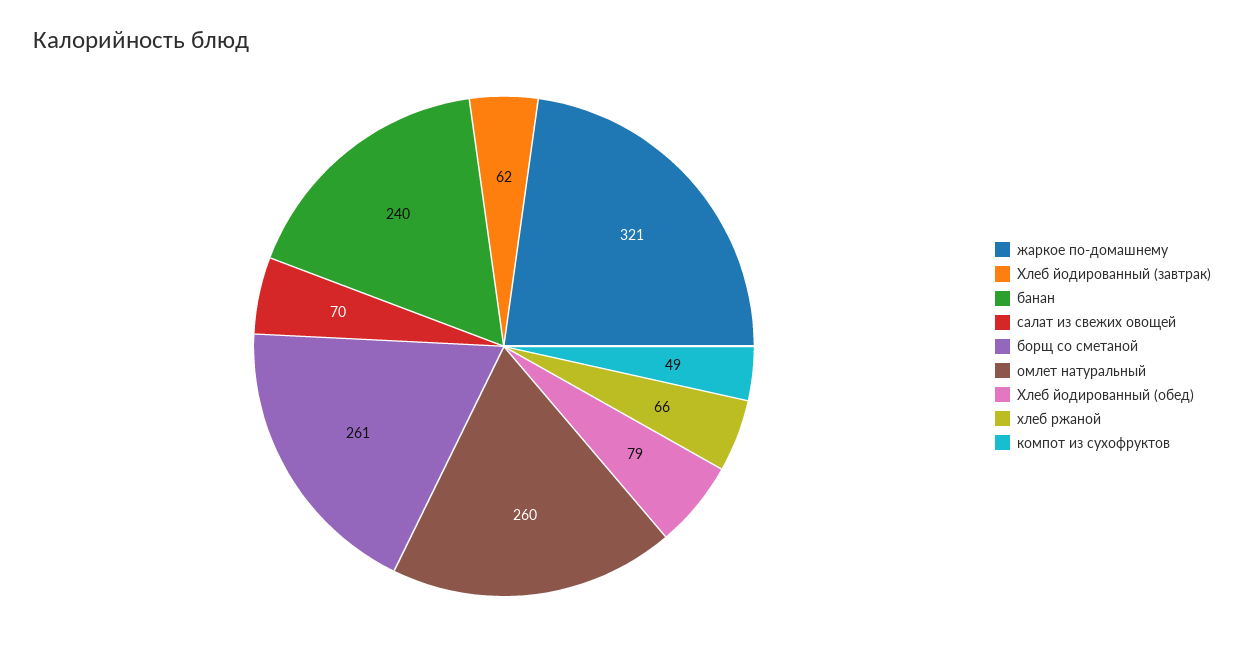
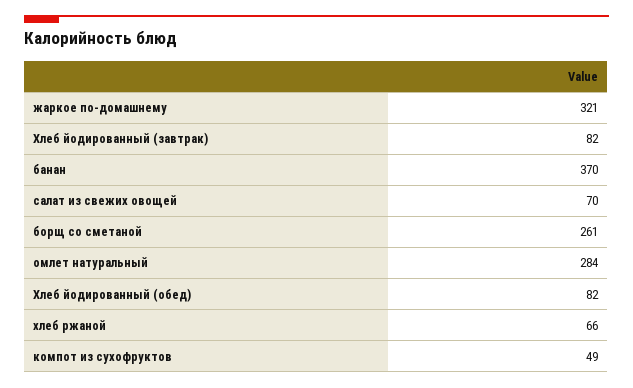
Хлеб йодированный (завтрак): 62 -> 82
банан: 240 -> 370
омлет натуральный: 260 -> 284
Хлеб йодированный (обед): 79 -> 82

